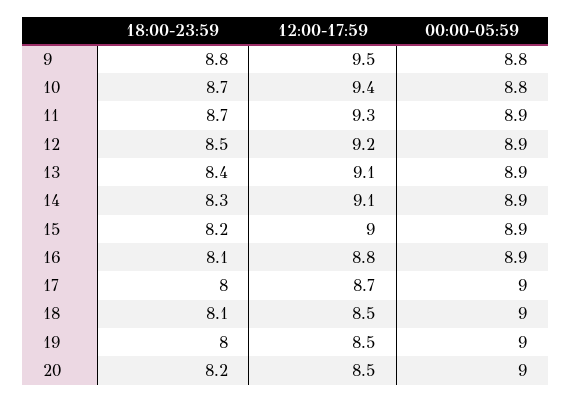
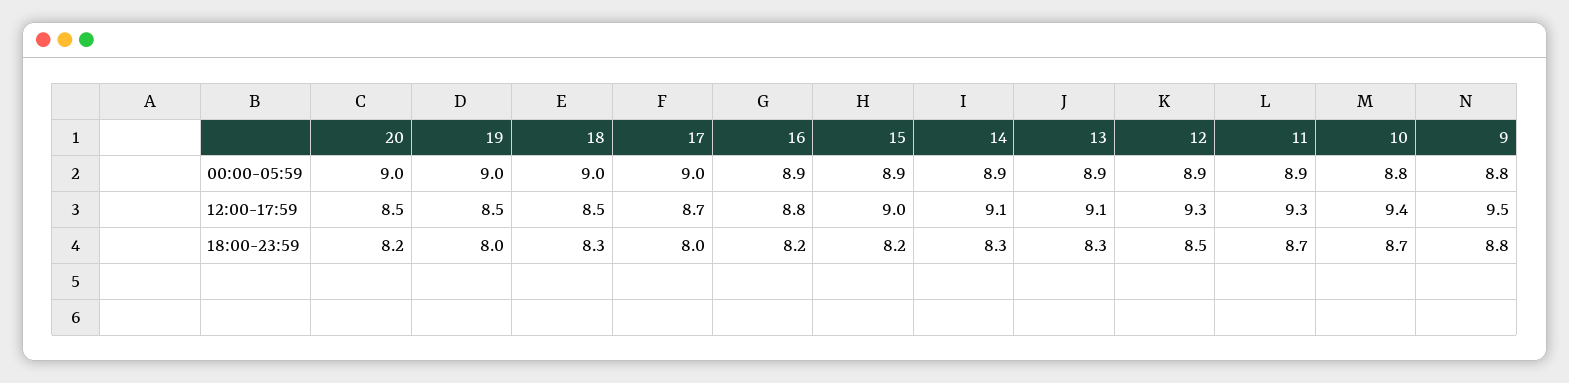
12:00-17:59, 12: 9.2 -> 9.3
18:00-23:59, 13: 8.4 -> 8.3
18:00-23:59, 16: 8.1 -> 8.2
18:00-23:59, 18: 8.1 -> 8.3

